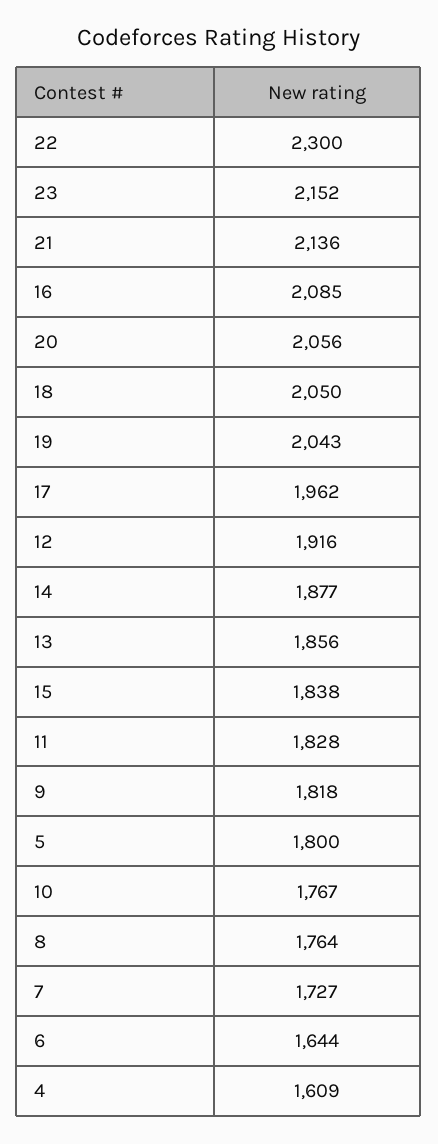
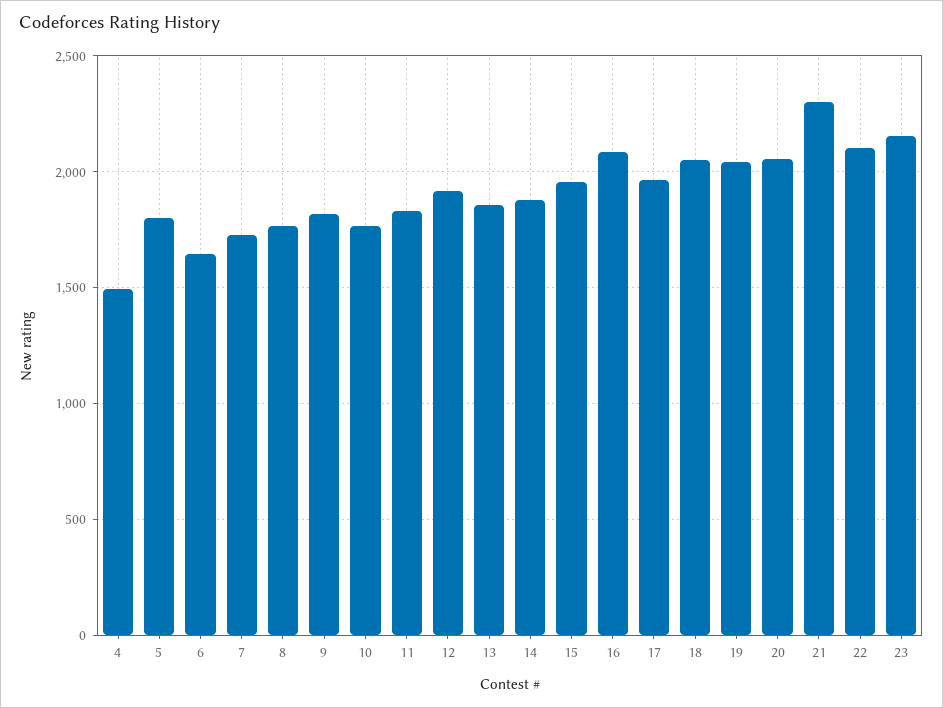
22: 2300 -> 2100
21: 2136 -> 2300
15: 1838 -> 1950
4: 1609 -> 1500

